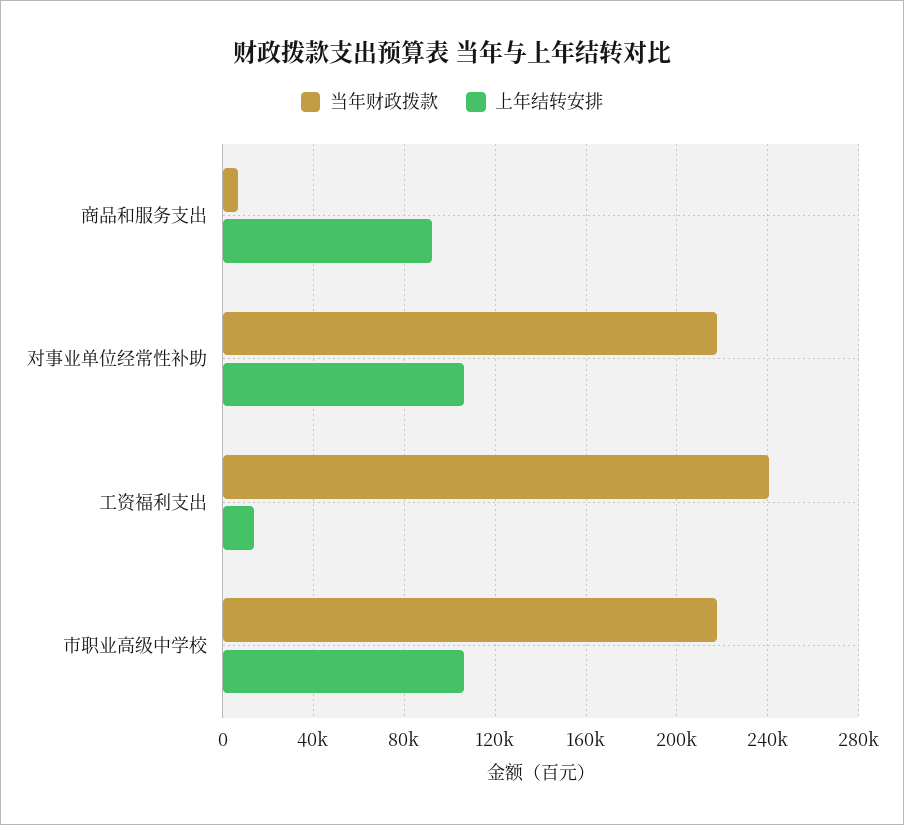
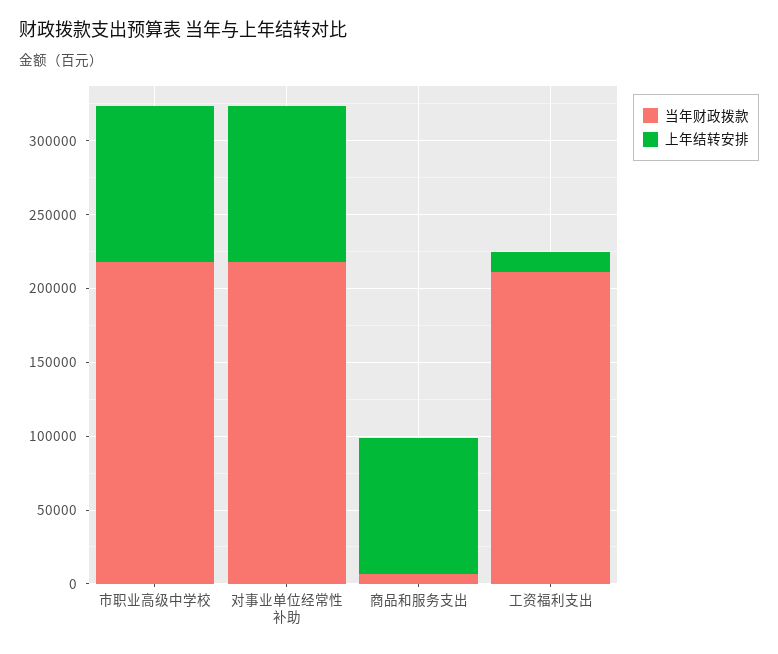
当年财政拨款, 工资福利支出: 240000 -> 210000

